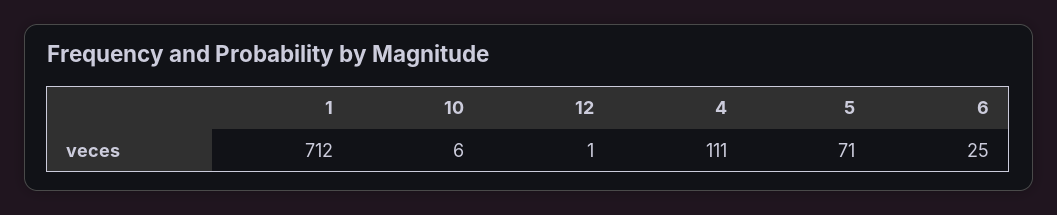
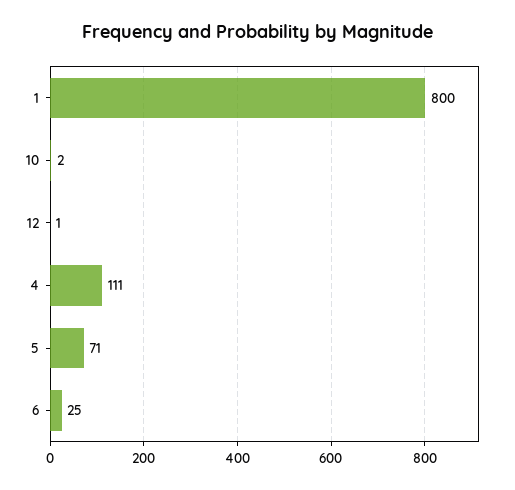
1: 712 -> 800
10: 6 -> 2

